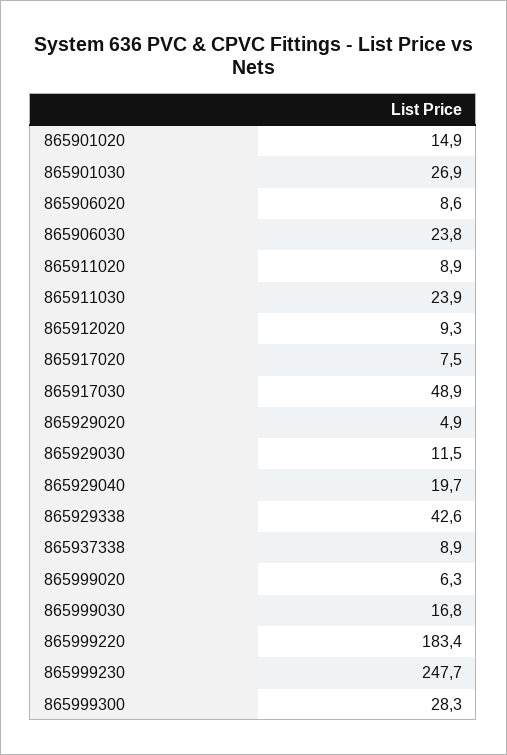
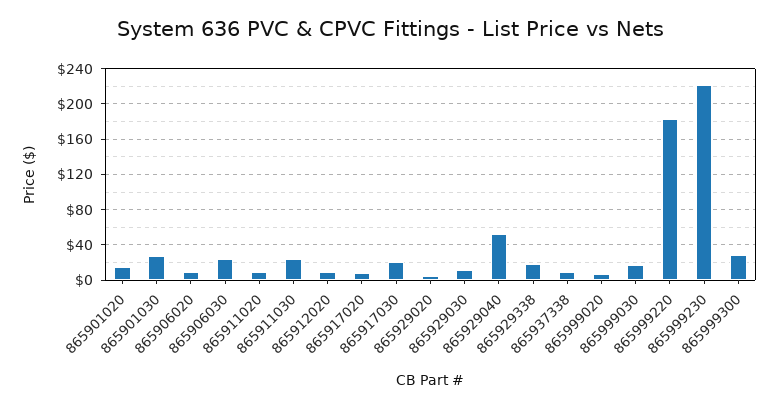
865917030: 48.9 -> 20
865929040: 19.7 -> 50
865929338: 42.6 -> 20
865999230: 247.7 -> 220

